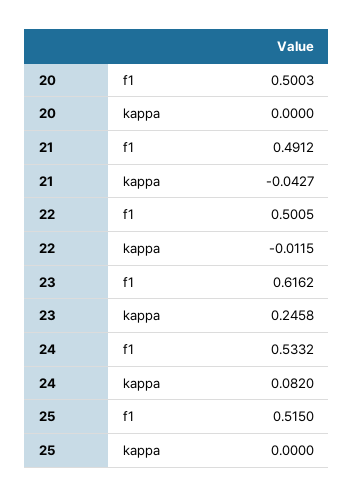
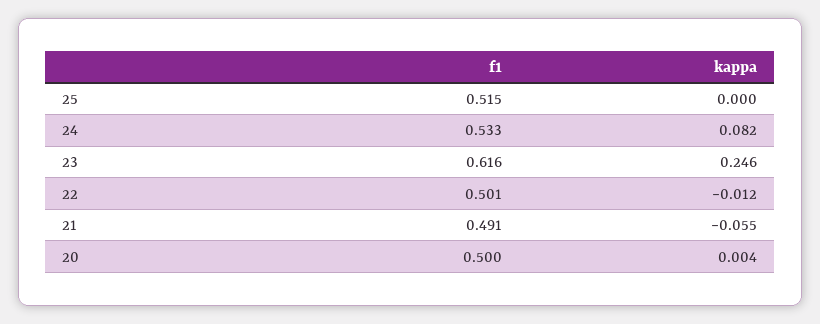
20, kappa: 0 -> 0.004
21, kappa: -0.0427 -> -0.055

